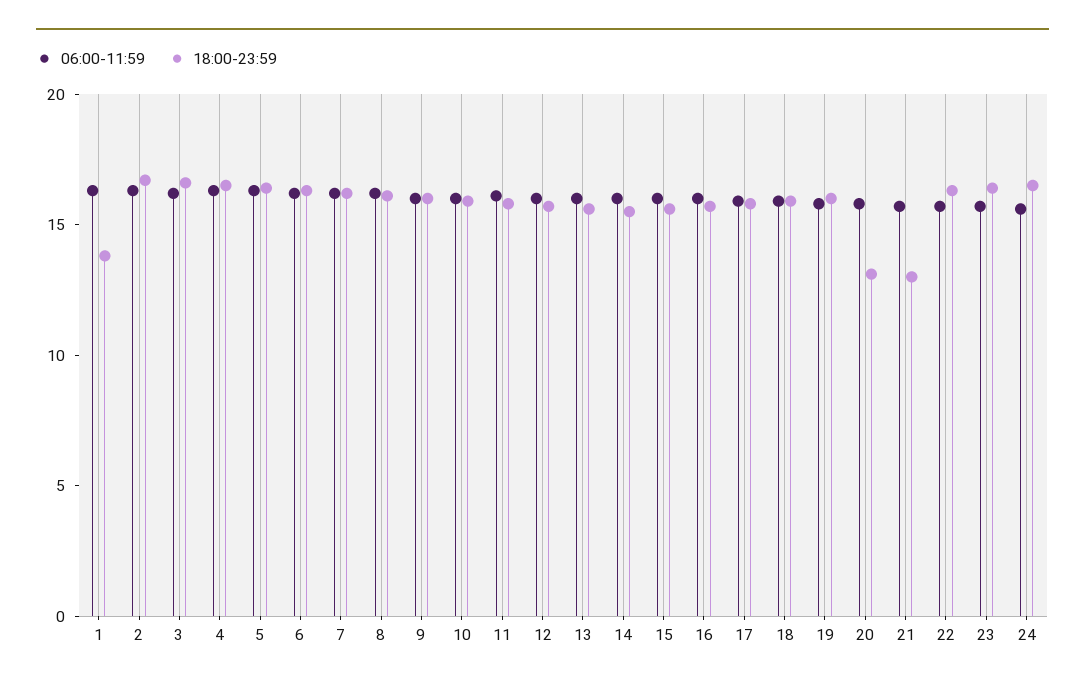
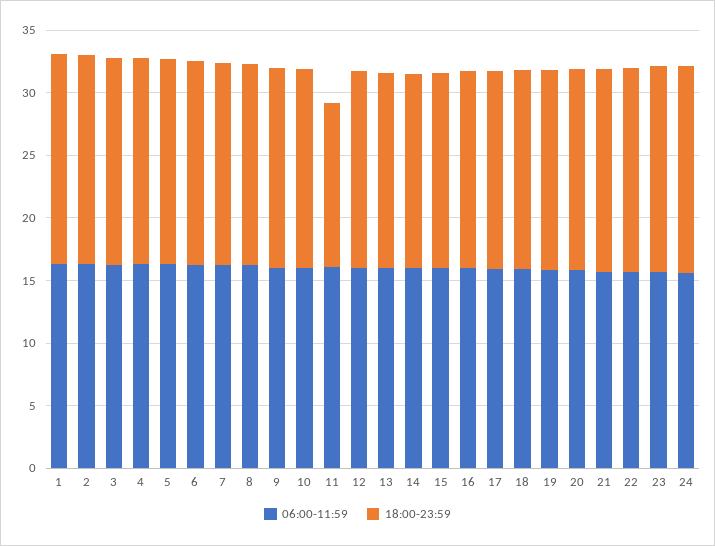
18:00-23:59, 1: 14 -> 17
18:00-23:59, 11: 16 -> 13
18:00-23:59, 20: 13 -> 16
18:00-23:59, 21: 13 -> 16

